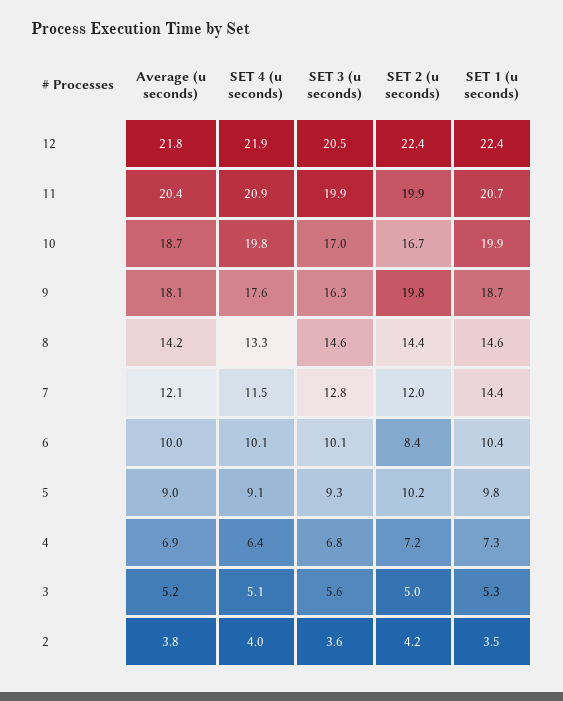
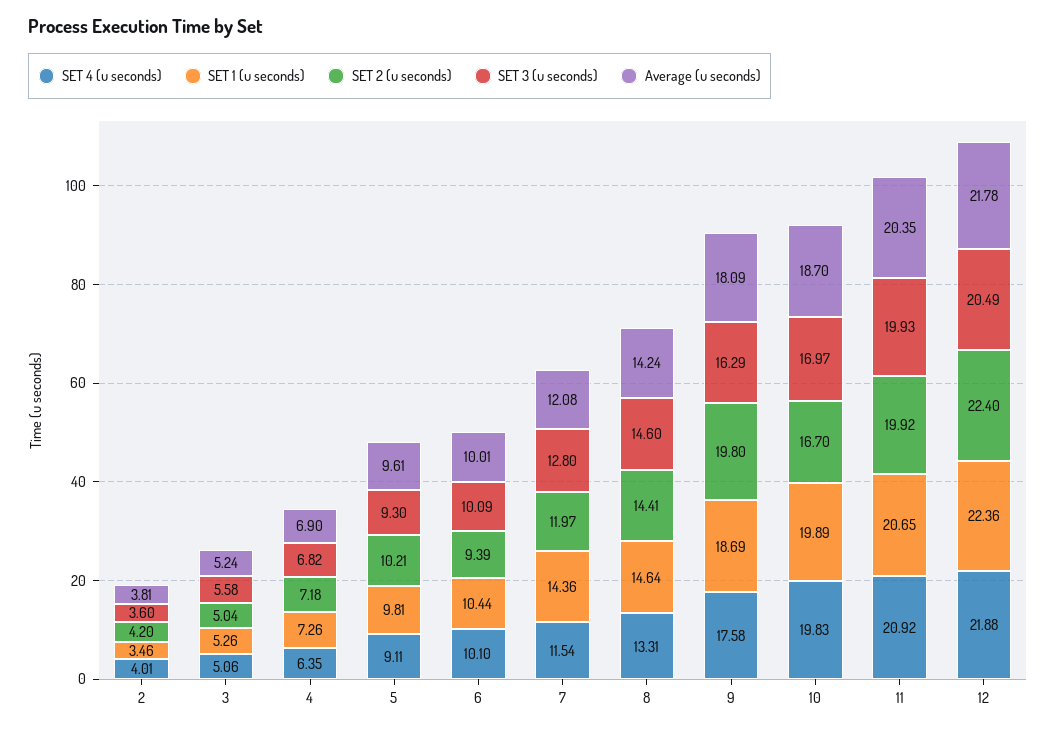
SET 2 (u seconds), 6: 8.4 -> 9.39
Average (u seconds), 5: 9 -> 9.61

